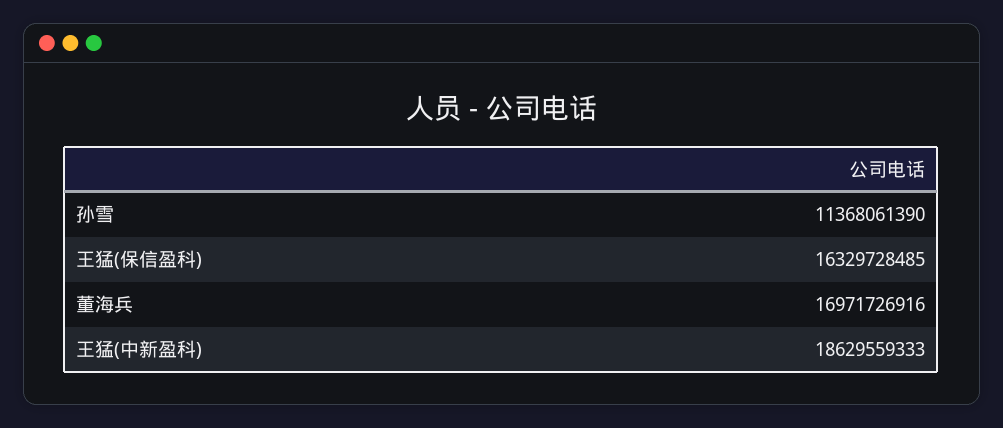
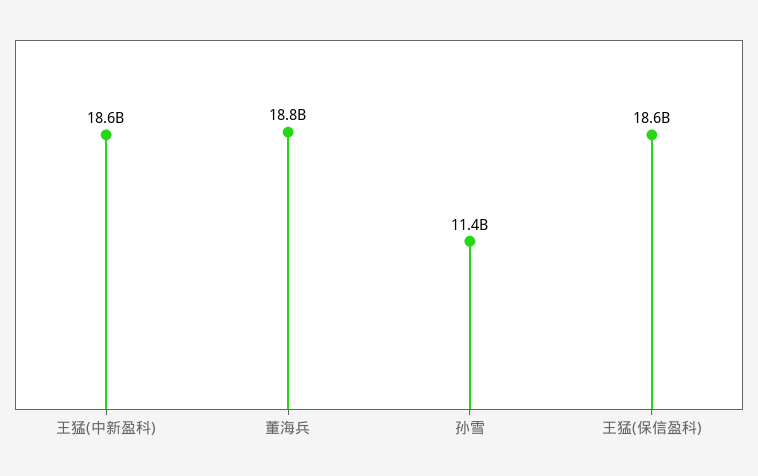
王猛(保信盈科): 16329728485 -> 18600000000
董海兵: 16971726916 -> 18800000000

